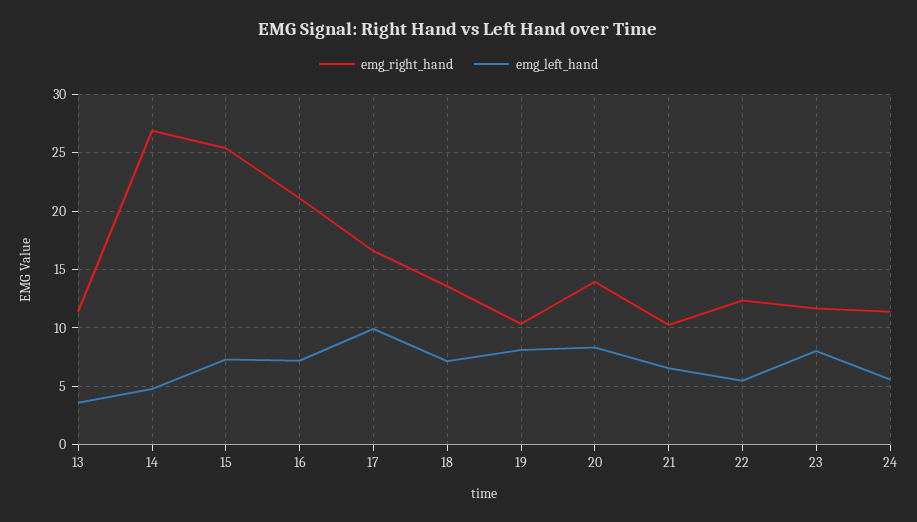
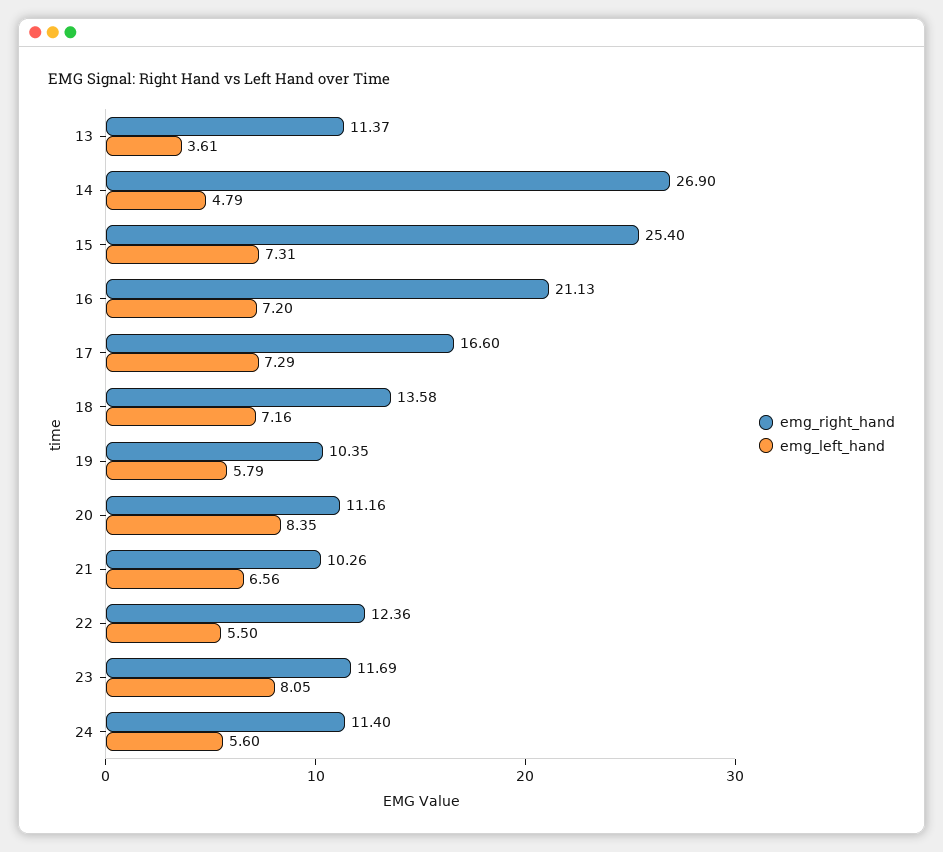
emg_left_hand, 17: 10 -> 7.29
emg_left_hand, 19: 8 -> 5.79
emg_right_hand, 20: 14 -> 11.16

